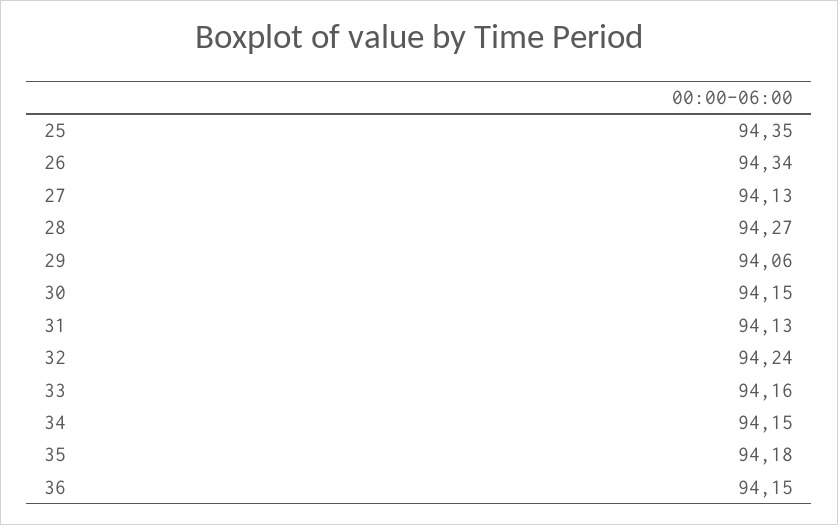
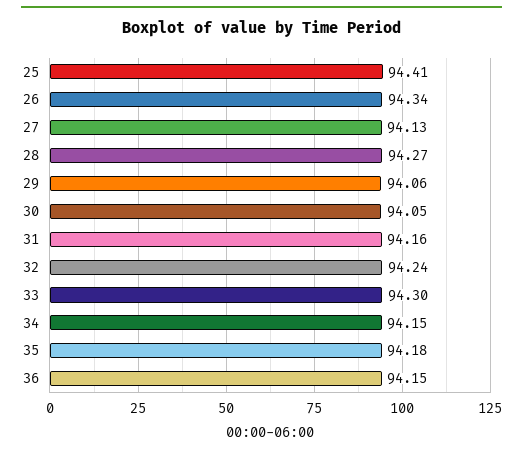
25: 94.35 -> 94.41
30: 94.15 -> 94.05
31: 94.13 -> 94.16
33: 94.16 -> 94.3

